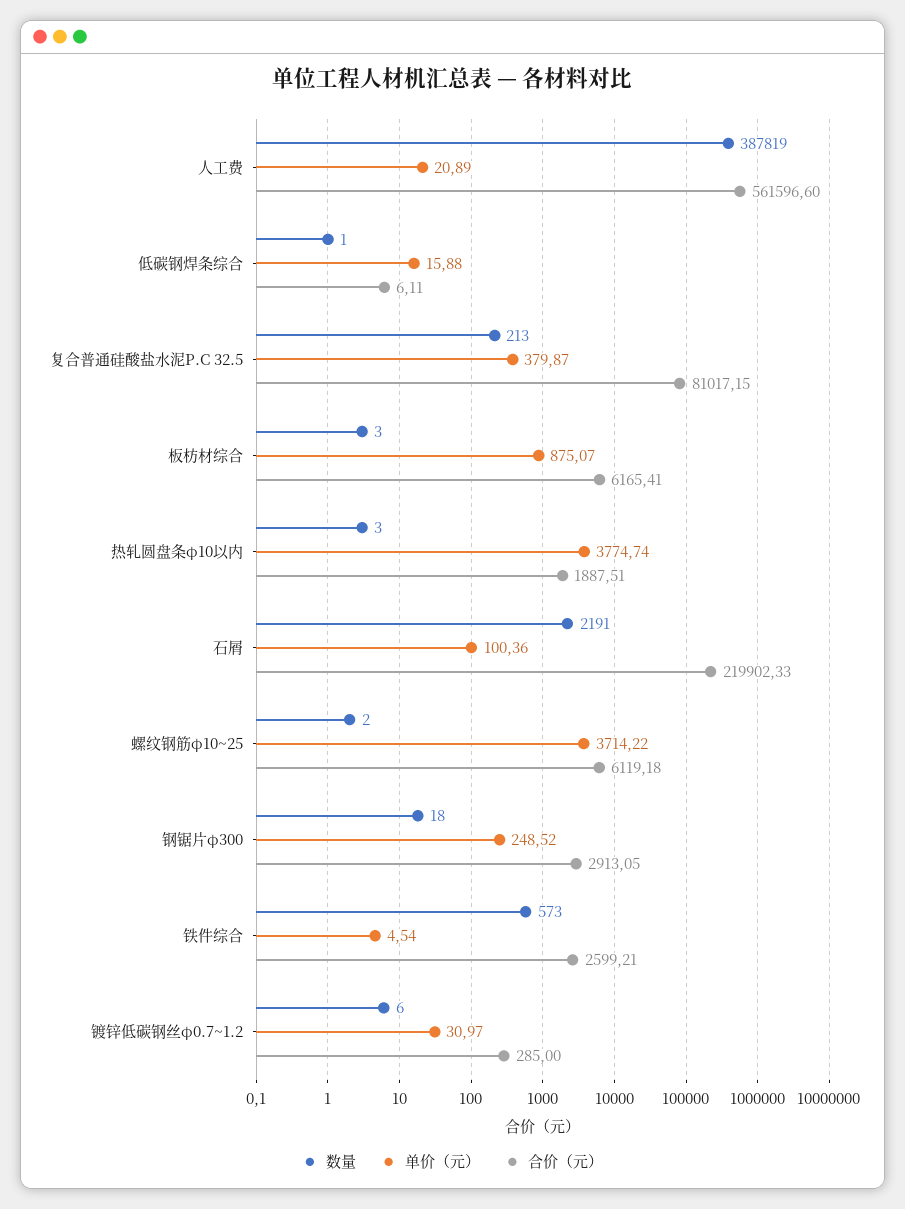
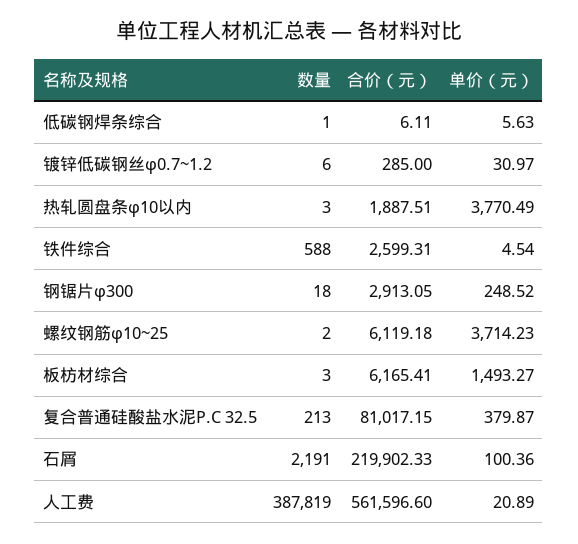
单价（元）, 低碳钢焊条综合: 15.88 -> 5.63
单价（元）, 板枋材综合: 875.07 -> 1493.27
单价（元）, 热轧圆盘条φ10以内: 3774.74 -> 3770.49
单价（元）, 螺纹钢筋φ10~25: 3714.22 -> 3714.23
数量, 铁件综合: 573 -> 588
合价（元）, 铁件综合: 2599.21 -> 2599.31

